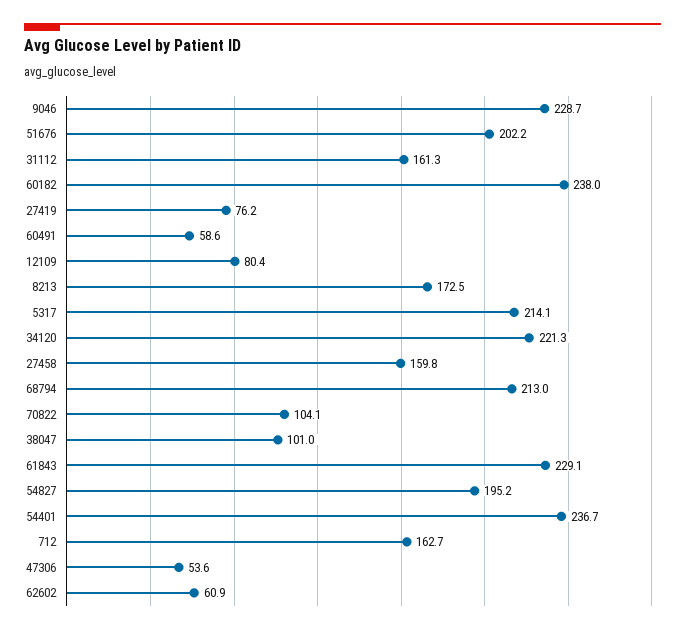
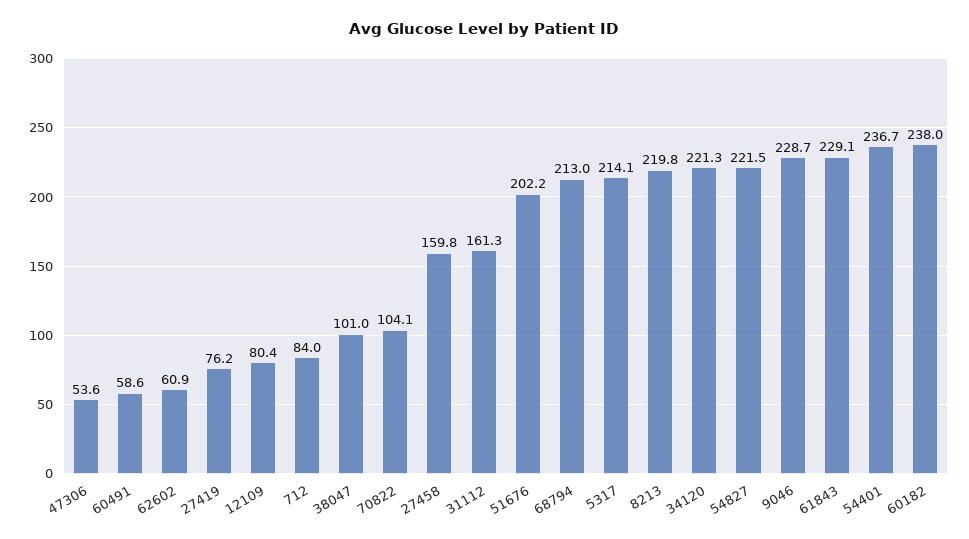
8213: 172.5 -> 219.8
54827: 195.2 -> 221.5
712: 162.7 -> 84

